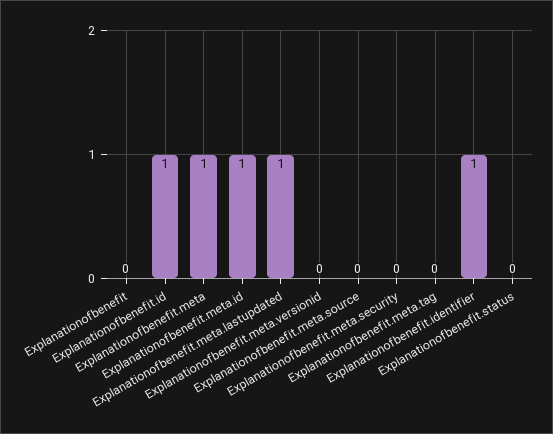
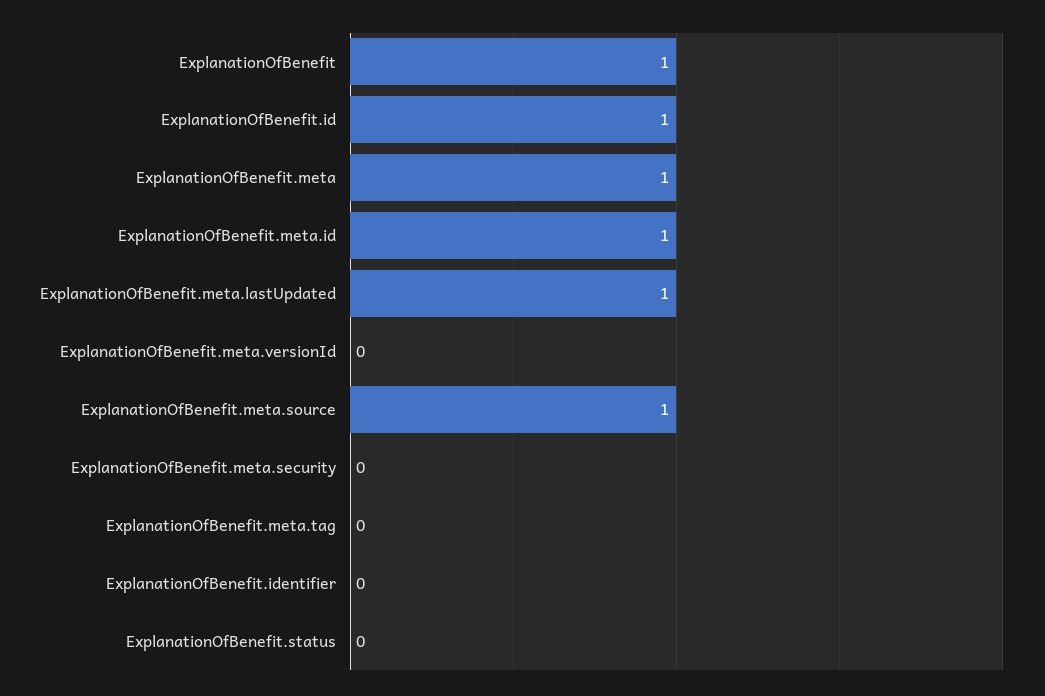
Explanationofbenefit: 0 -> 1
Explanationofbenefit.meta.source: 0 -> 1
Explanationofbenefit.identifier: 1 -> 0

